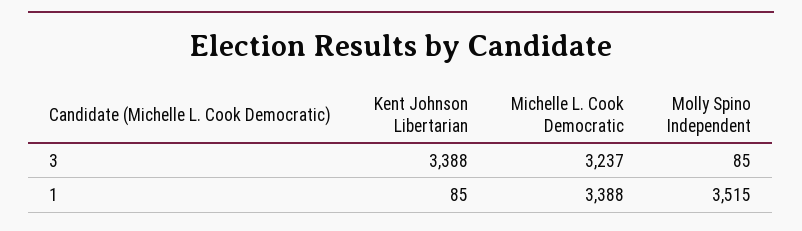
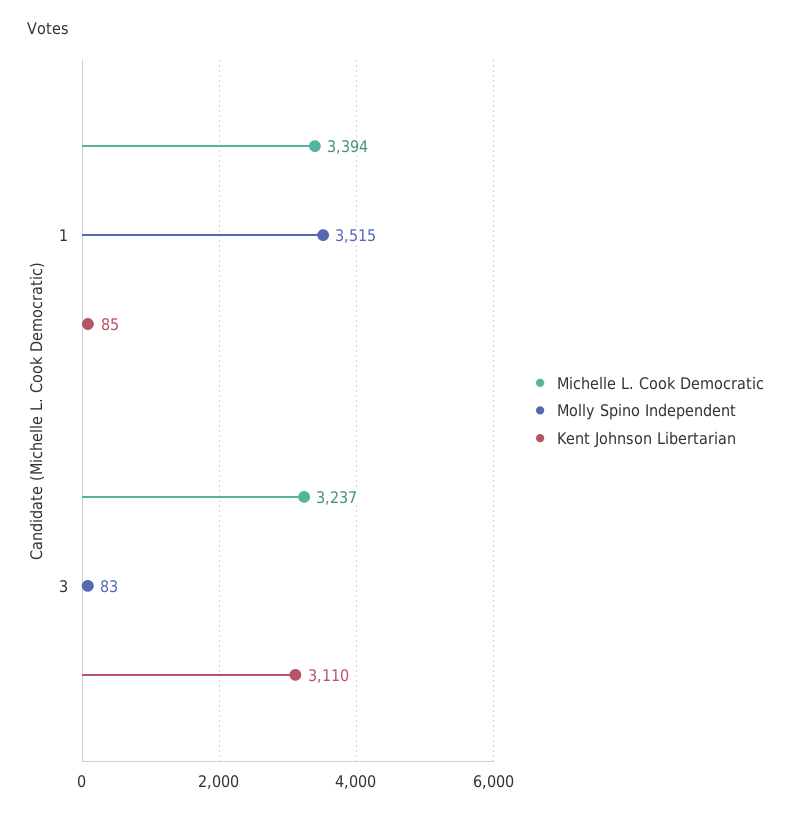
Kent Johnson Libertarian, 3: 3388 -> 3110
Molly Spino Independent, 3: 85 -> 83
Michelle L. Cook Democratic, 1: 3388 -> 3394

